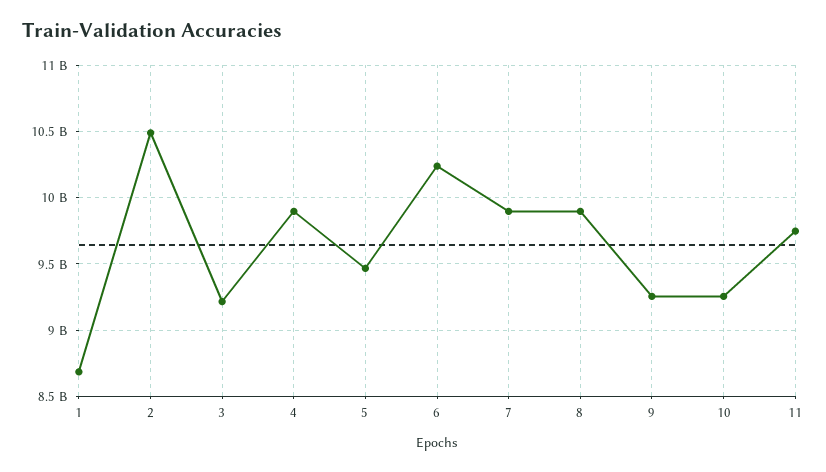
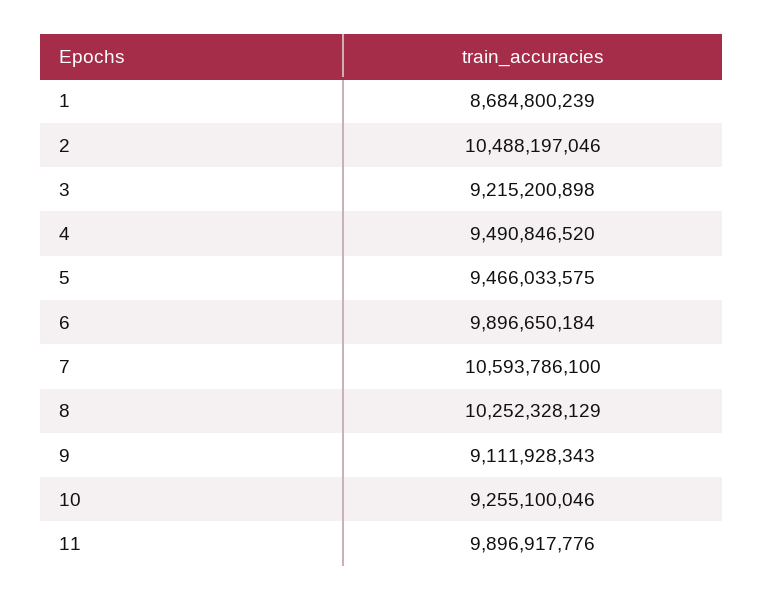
4: 9900000000 -> 9490846520
6: 10250000000 -> 9896650184
7: 9900000000 -> 10593786100
8: 9900000000 -> 10252328129
9: 9250000000 -> 9111928343
11: 9750000000 -> 9896917776

